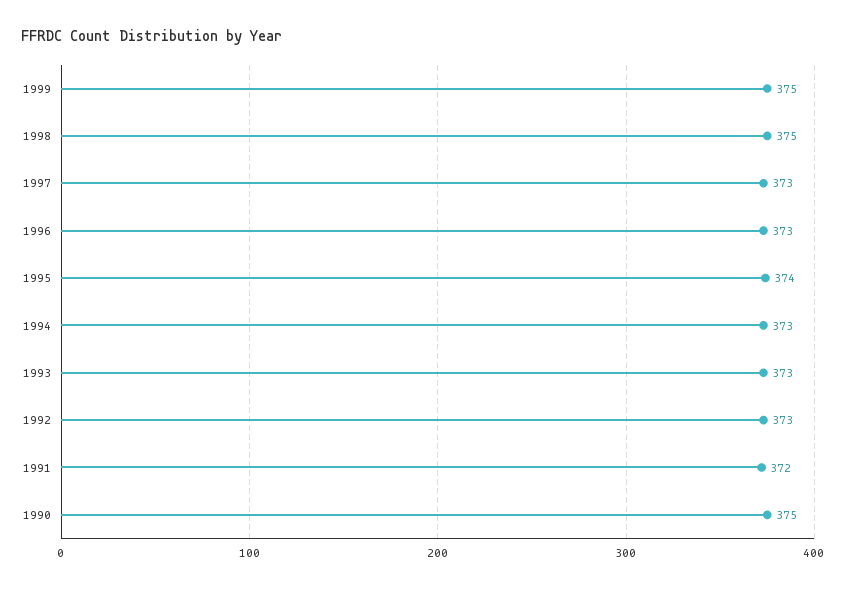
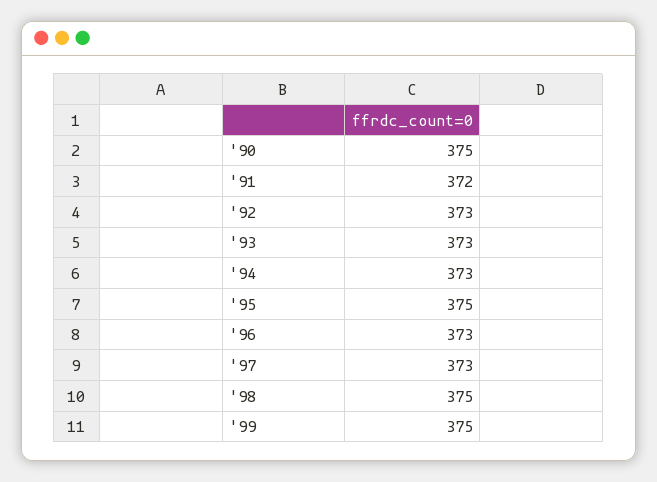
1995: 374 -> 375

